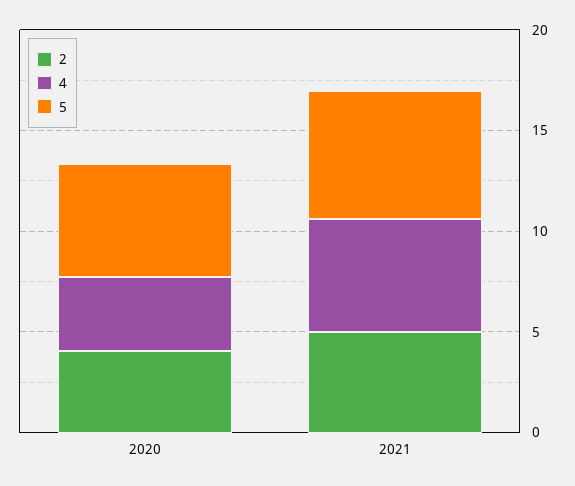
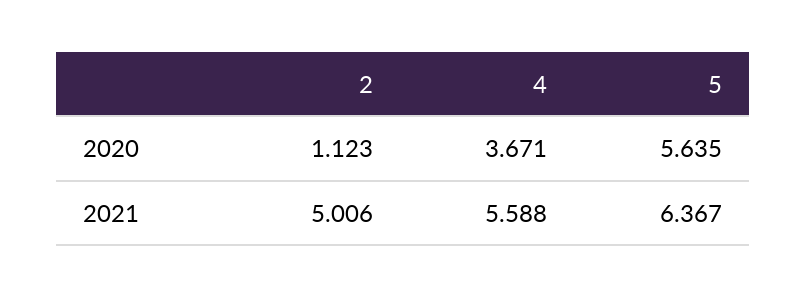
2, 2020: 4 -> 1.123

